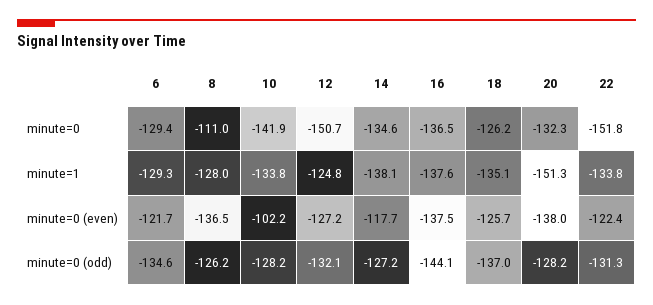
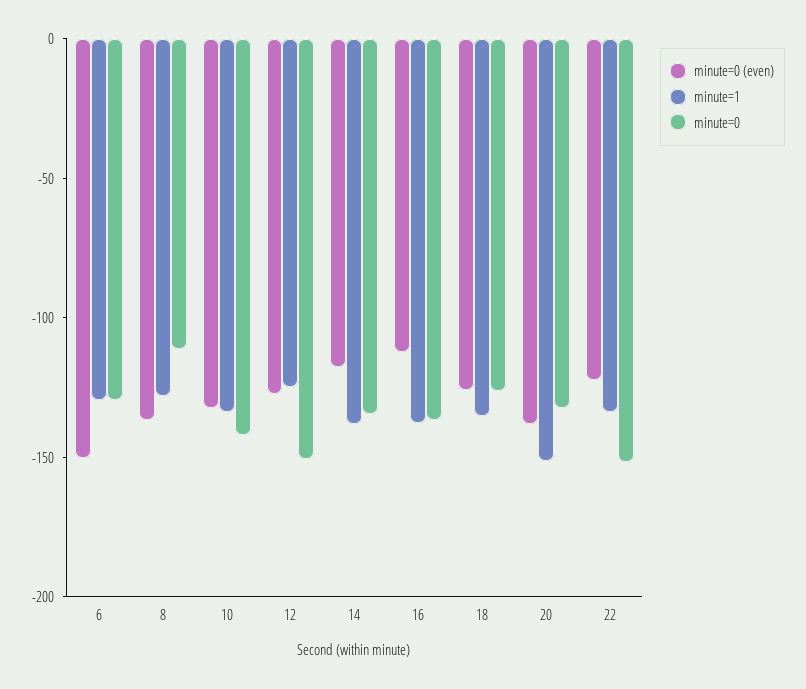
minute=0 (even), 6: -121.7 -> -150
minute=0 (even), 10: -102.2 -> -130
minute=0 (even), 16: -137.5 -> -110
minute=0 (odd), 6: -134.6 -> none
minute=0 (odd), 8: -126.2 -> none
minute=0 (odd), 10: -128.2 -> none
minute=0 (odd), 12: -132.1 -> none
minute=0 (odd), 14: -127.2 -> none
minute=0 (odd), 16: -144.1 -> none
minute=0 (odd), 18: -137 -> none
minute=0 (odd), 20: -128.2 -> none
minute=0 (odd), 22: -131.3 -> none

